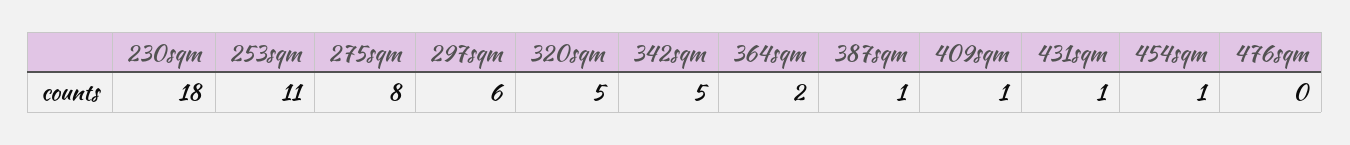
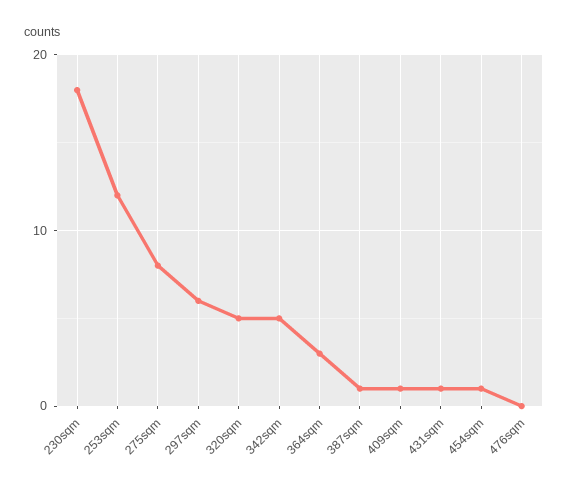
253sqm: 11 -> 12
364sqm: 2 -> 3

